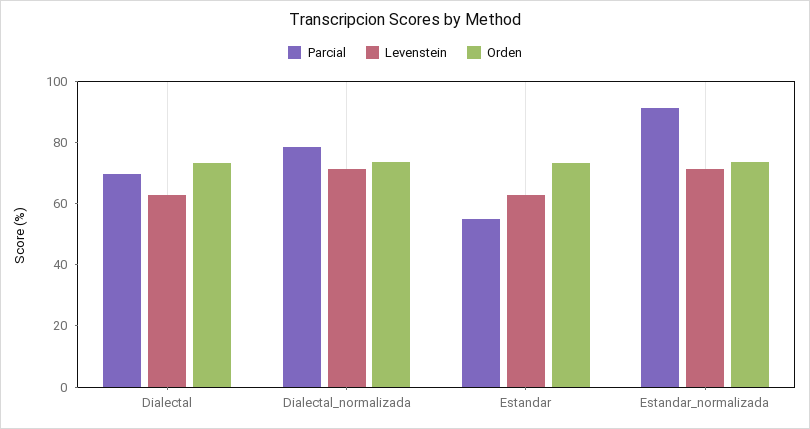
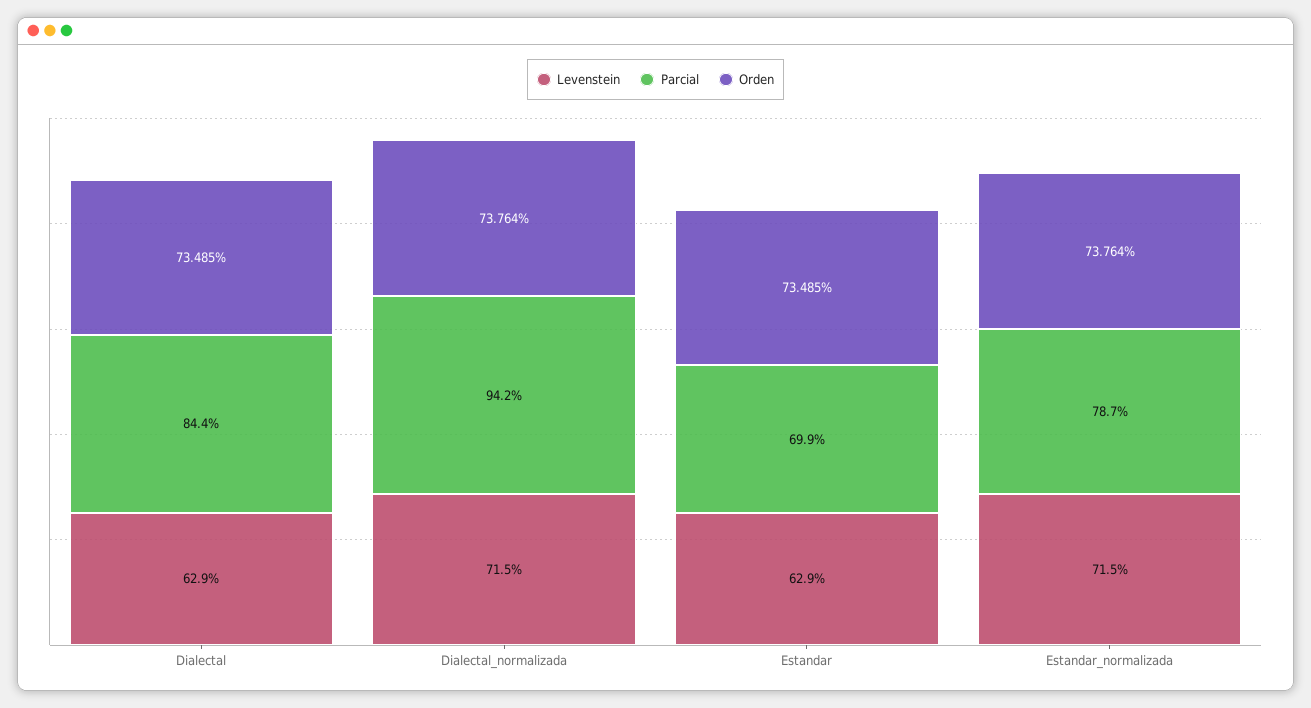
Parcial, Dialectal: 70 -> 84.4
Parcial, Dialectal_normalizada: 80 -> 94.2
Parcial, Estandar: 55 -> 69.9
Parcial, Estandar_normalizada: 90 -> 78.7

